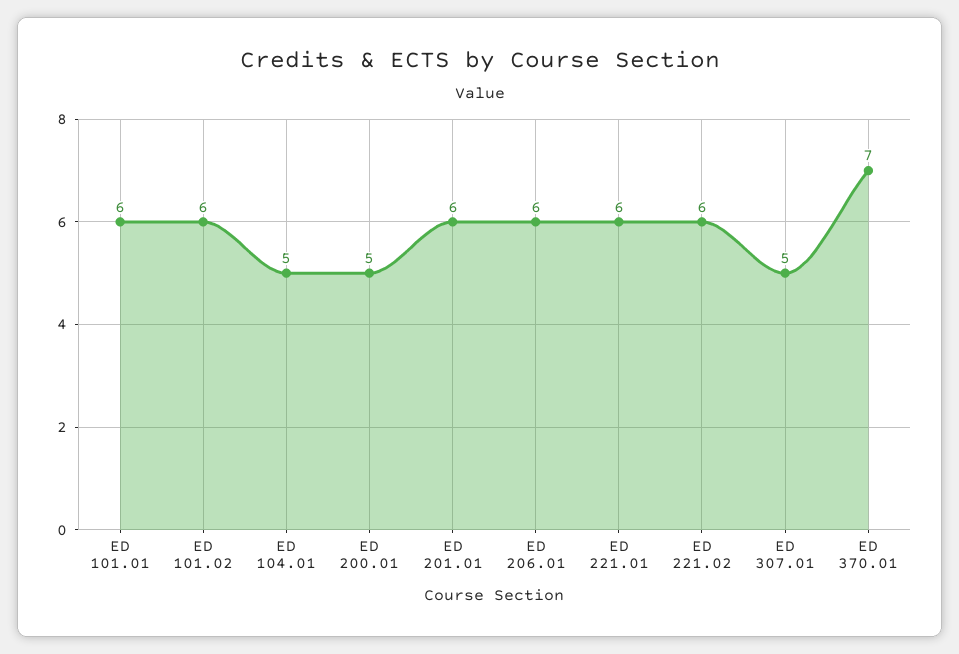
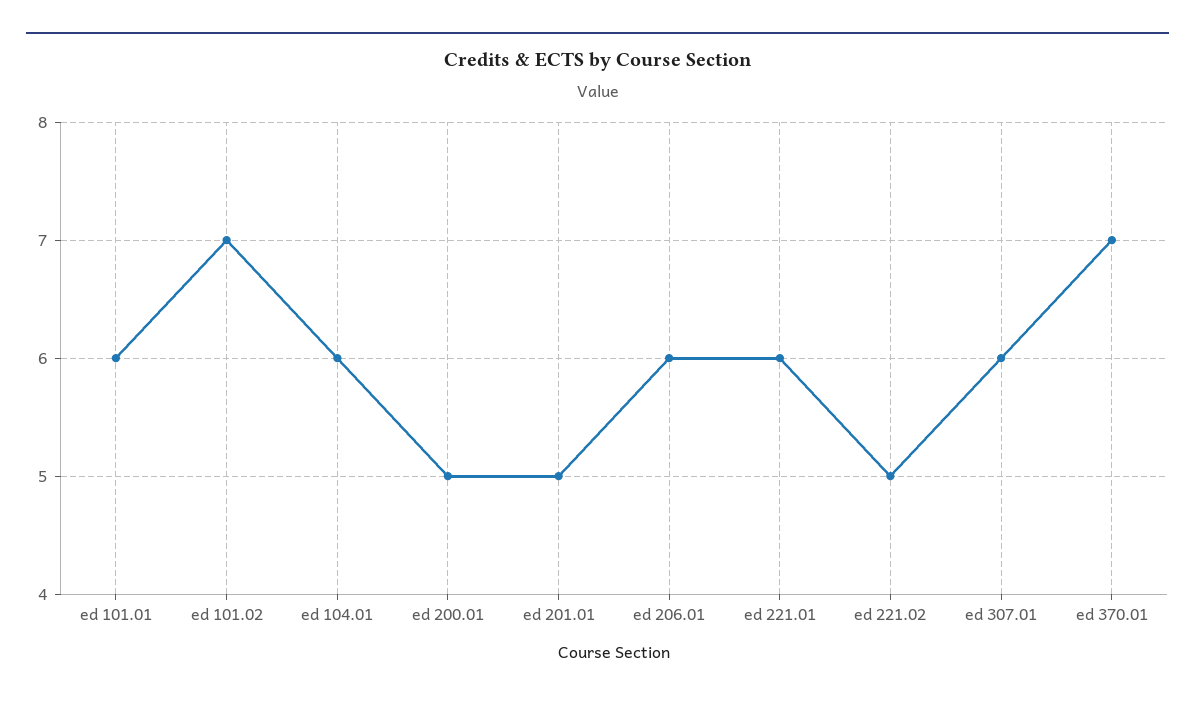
ED 101.02: 6 -> 7
ED 104.01: 5 -> 6
ED 201.01: 6 -> 5
ED 221.02: 6 -> 5
ED 307.01: 5 -> 6

